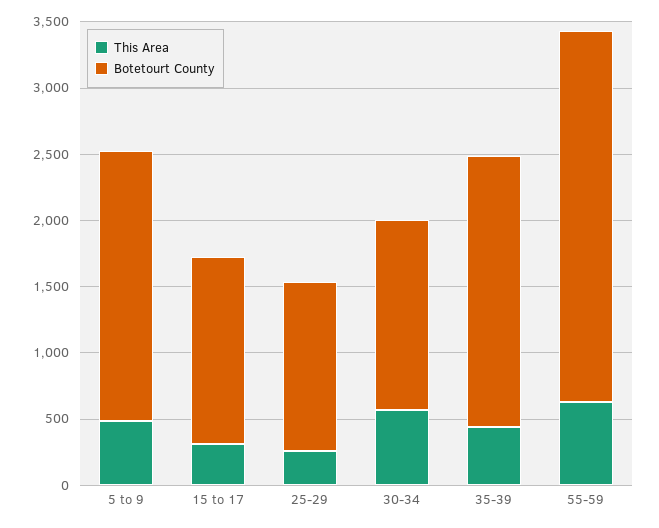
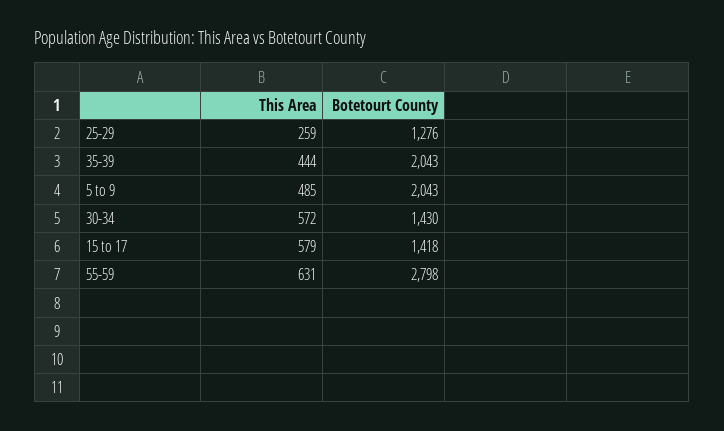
This Area, 15 to 17: 300 -> 579

